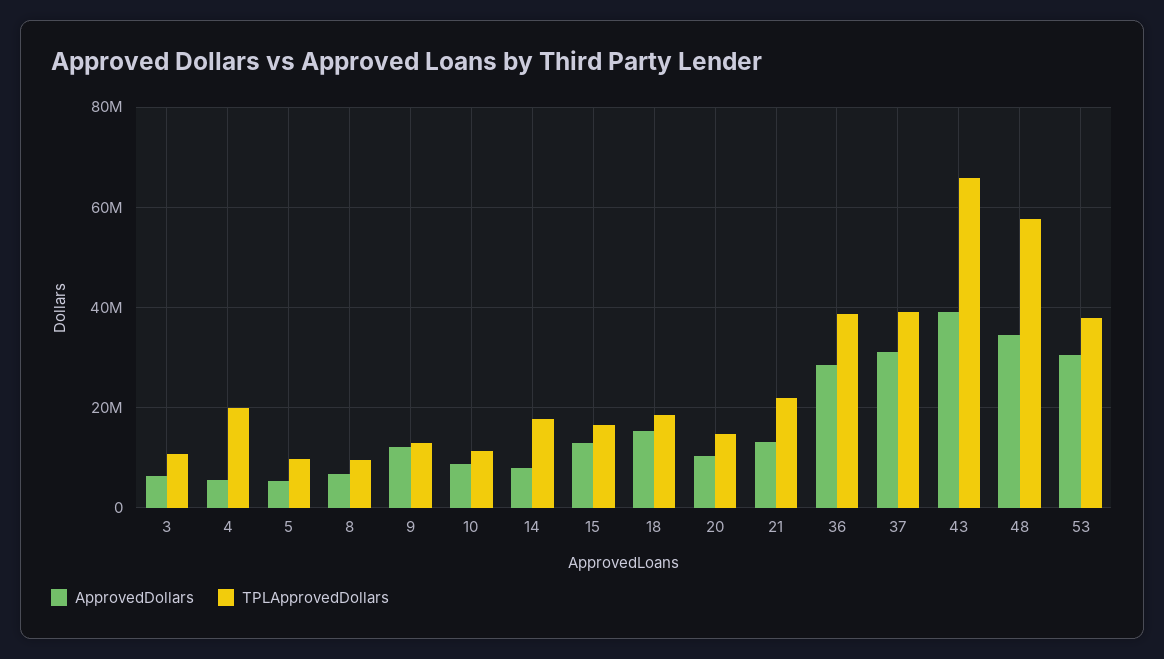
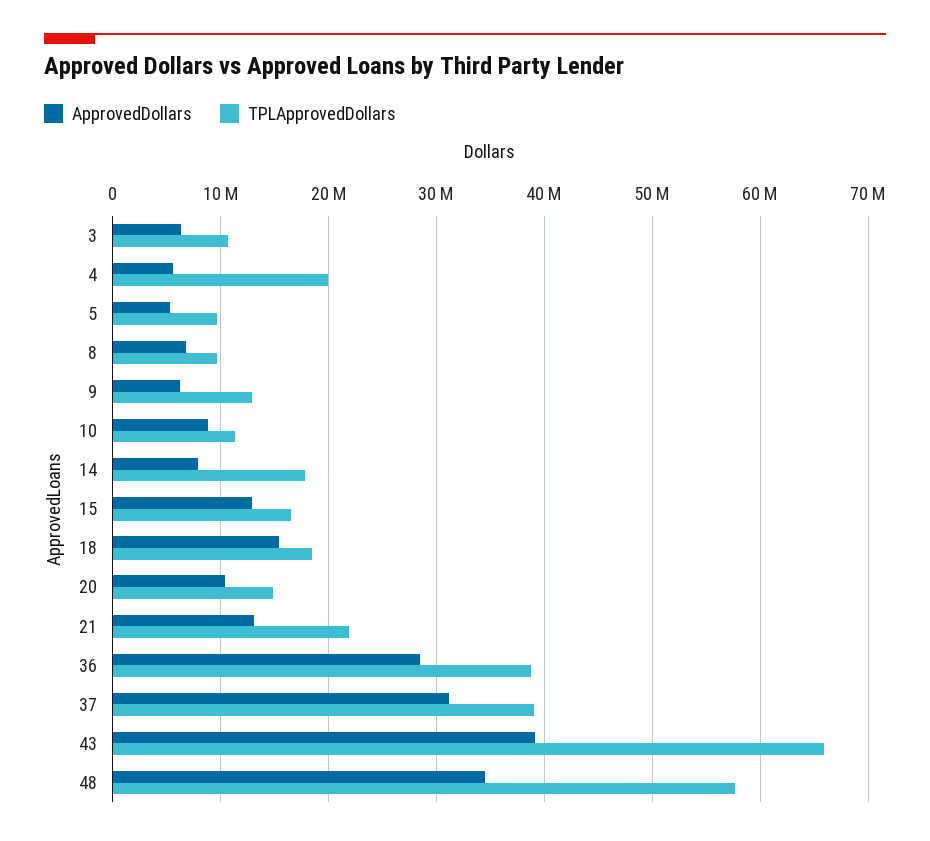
ApprovedDollars, 9: 12000000 -> 6000000
ApprovedDollars, 53: 30000000 -> none
TPLApprovedDollars, 53: 38000000 -> none

